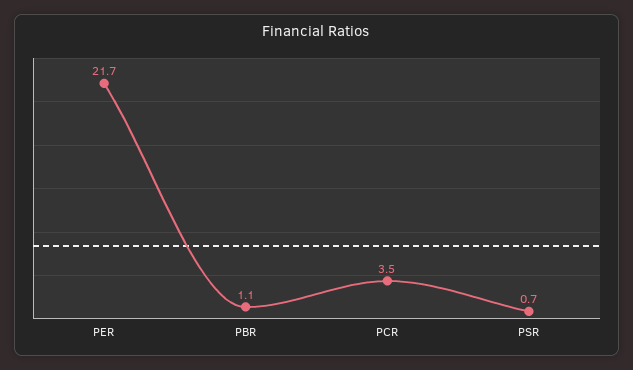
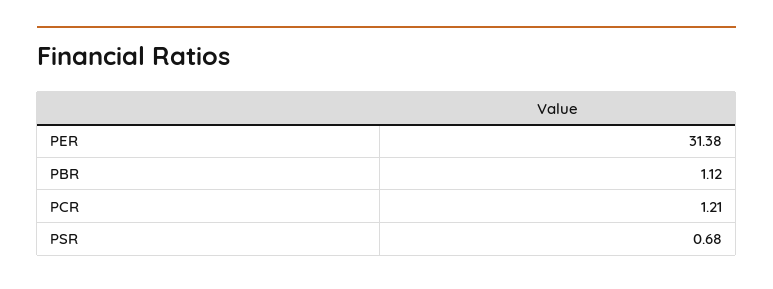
PER: 21.7 -> 31.38
PCR: 3.5 -> 1.21

